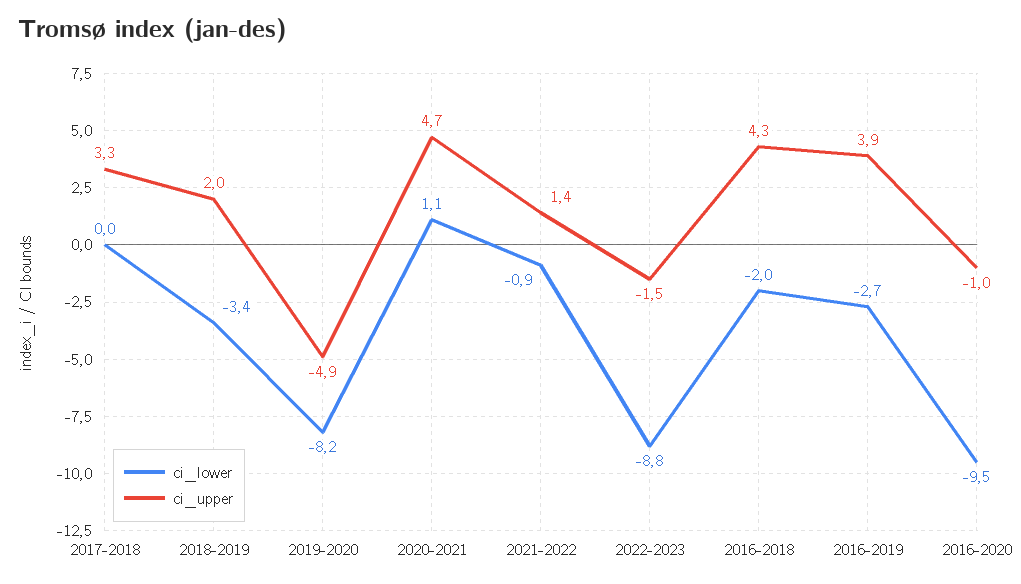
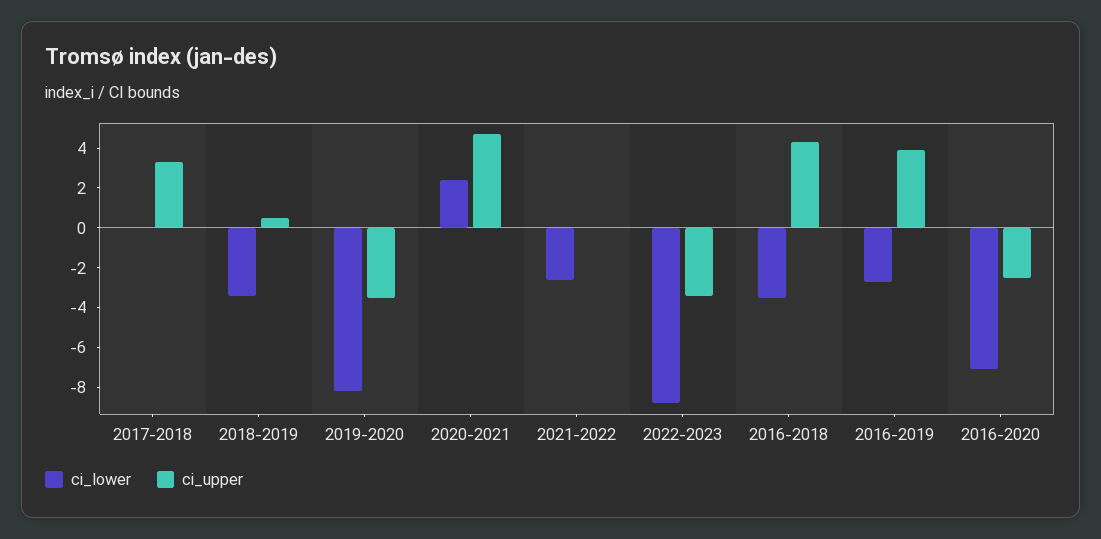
ci_upper, 2018-2019: 2 -> 0.5
ci_upper, 2019-2020: -4.9 -> -3.5
ci_lower, 2020-2021: 1.1 -> 2.5
ci_lower, 2021-2022: -0.9 -> -2.5
ci_upper, 2021-2022: 1.4 -> 0
ci_upper, 2022-2023: -1.5 -> -3.5
ci_lower, 2016-2018: -2 -> -3.5
ci_lower, 2016-2020: -9.5 -> -7
ci_upper, 2016-2020: -1 -> -2.5

